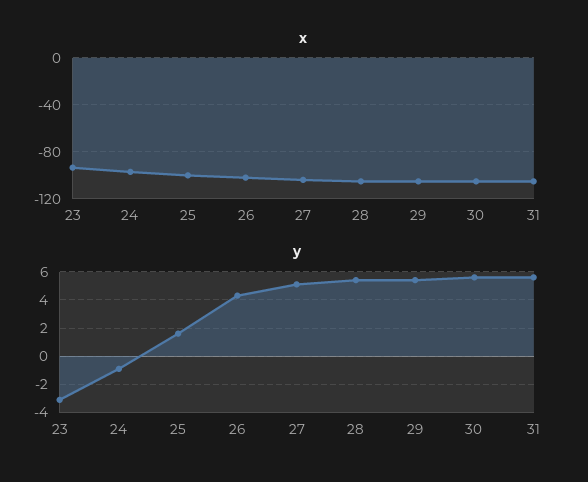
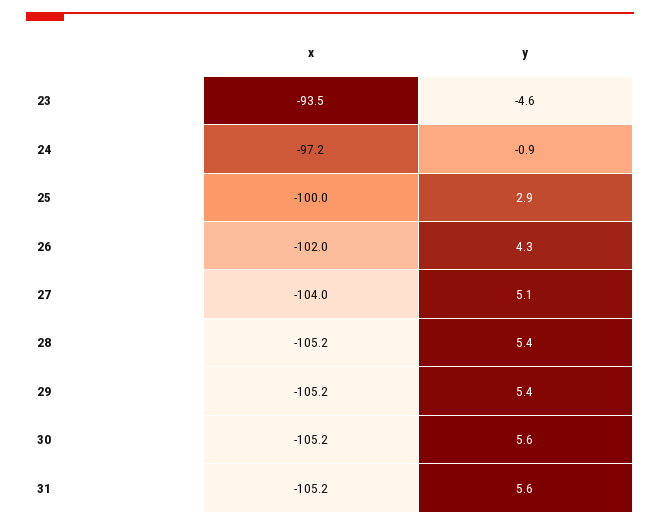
y, 23: -3 -> -4.6
y, 25: 1.5 -> 2.9

